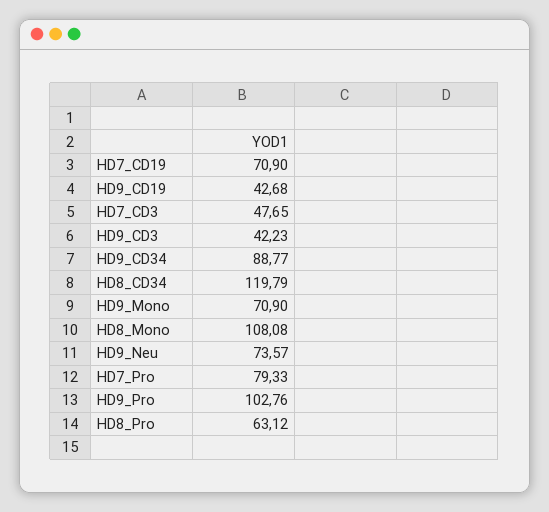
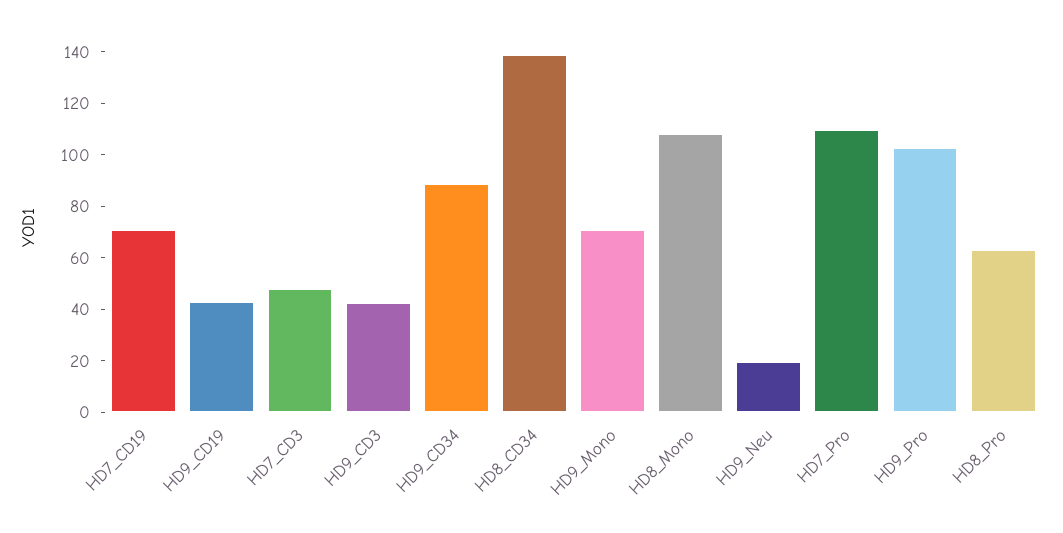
HD8_CD34: 119.79 -> 140
HD9_Neu: 73.57 -> 20
HD7_Pro: 79.33 -> 110

